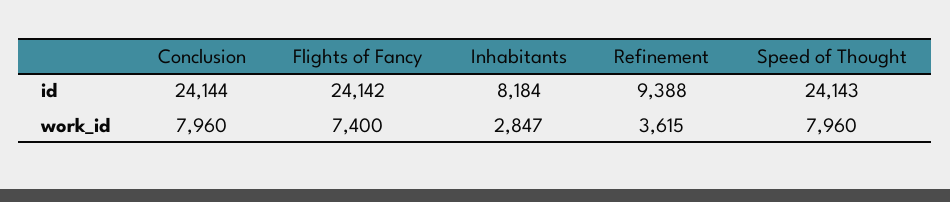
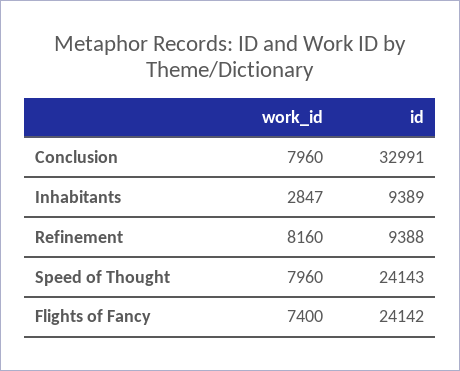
Conclusion, id: 24144 -> 32991
Inhabitants, id: 8184 -> 9389
Refinement, work_id: 3615 -> 8160

